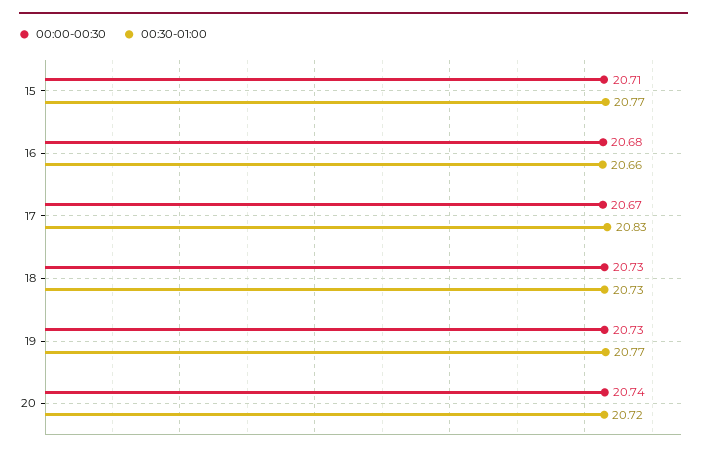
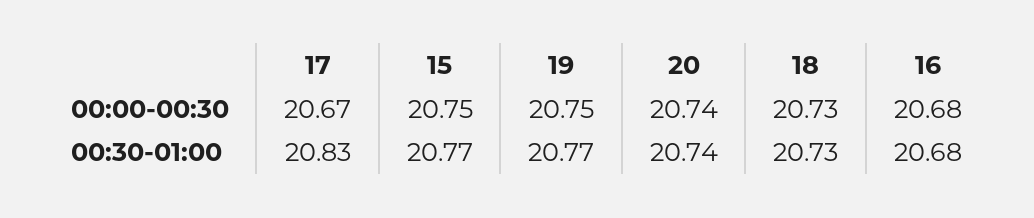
00:00-00:30, 15: 20.71 -> 20.75
00:30-01:00, 16: 20.66 -> 20.68
00:00-00:30, 19: 20.73 -> 20.75
00:30-01:00, 20: 20.72 -> 20.74

